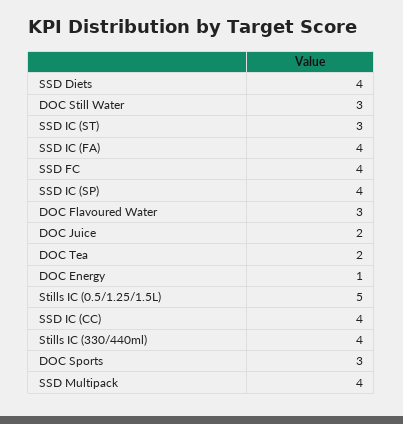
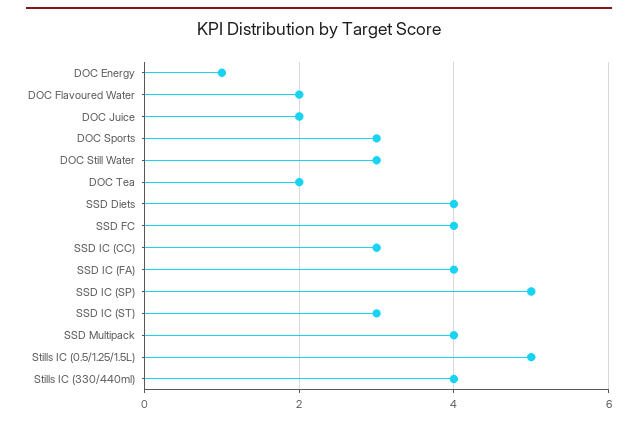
SSD IC (SP): 4 -> 5
DOC Flavoured Water: 3 -> 2
SSD IC (CC): 4 -> 3

